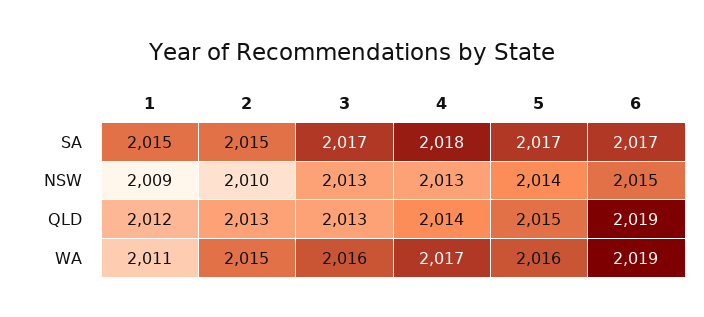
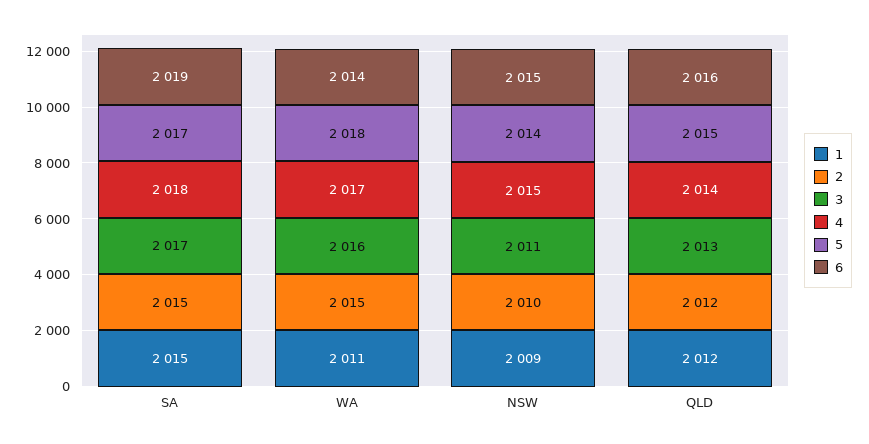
6, SA: 2017 -> 2019
3, NSW: 2013 -> 2011
4, NSW: 2013 -> 2015
2, QLD: 2013 -> 2012
6, QLD: 2019 -> 2016
5, WA: 2016 -> 2018
6, WA: 2019 -> 2014

